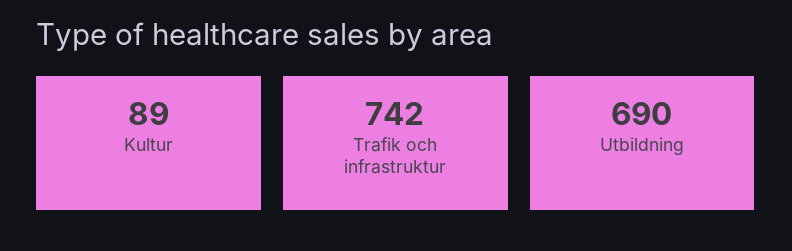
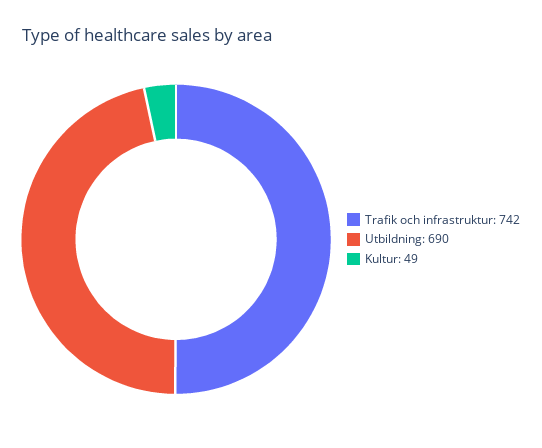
Kultur: 89 -> 49

